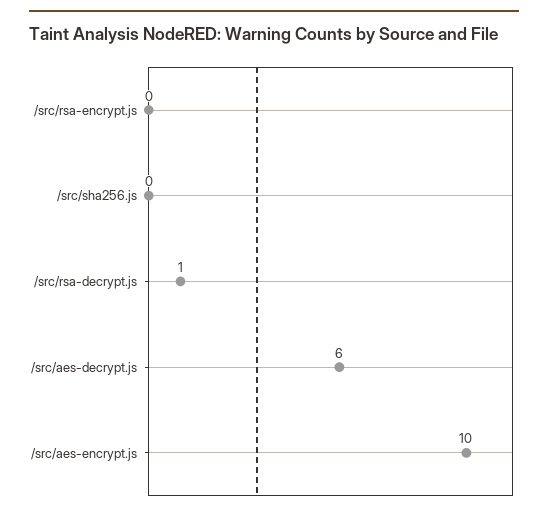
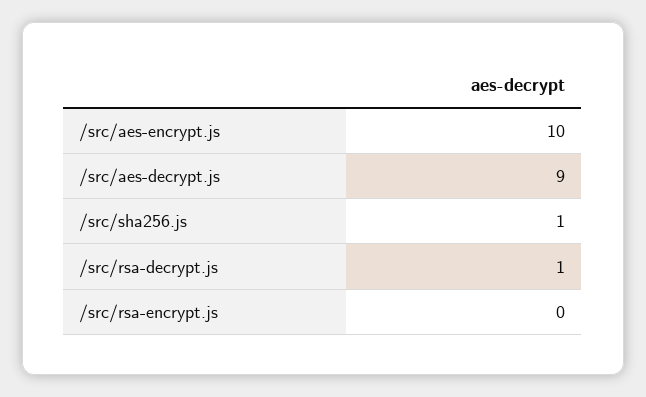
/src/sha256.js: 0 -> 1
/src/aes-decrypt.js: 6 -> 9

